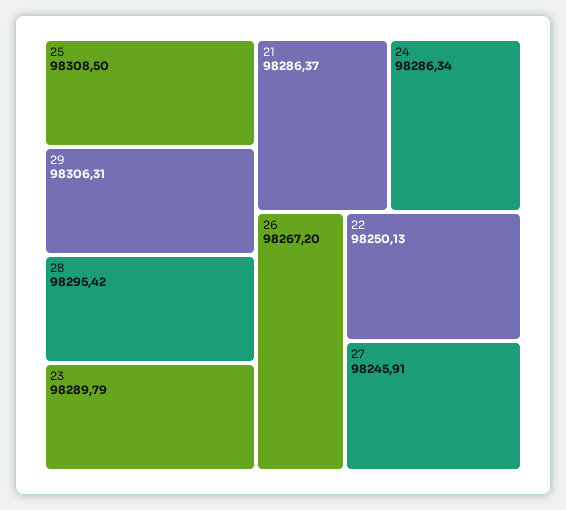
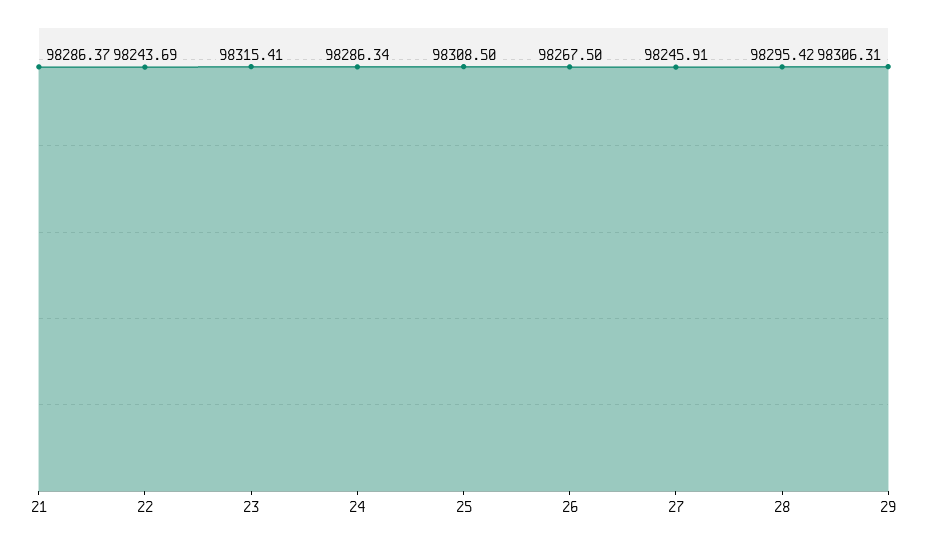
23: 98289.79 -> 98315.41
26: 98267.2 -> 98267.5
22: 98250.13 -> 98243.69

